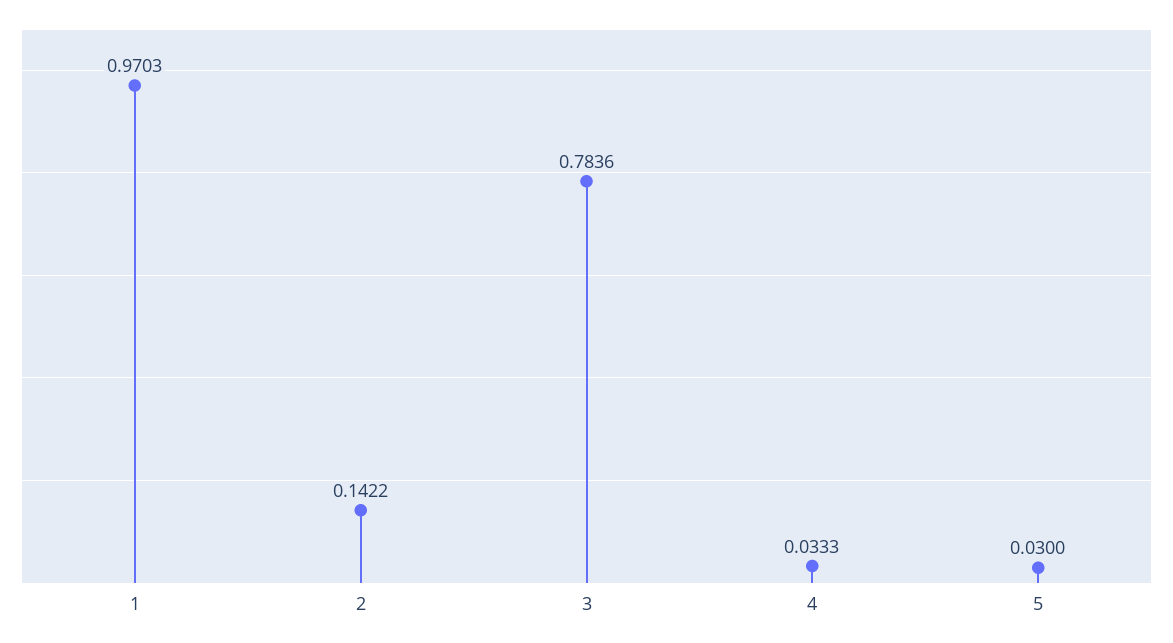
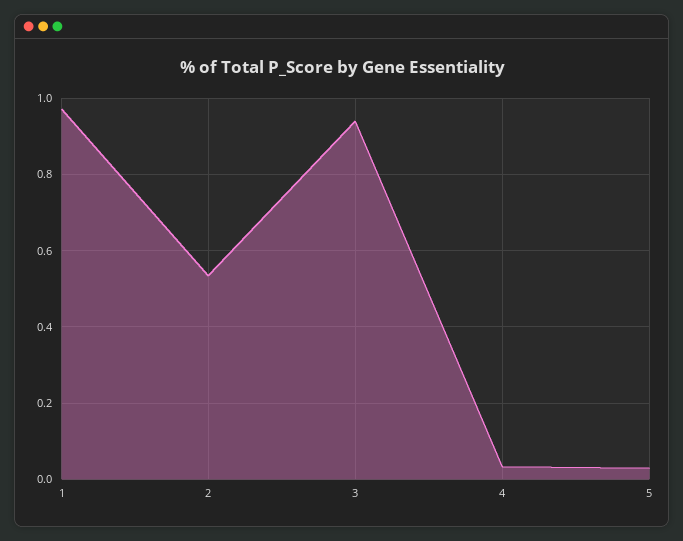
2: 0.1422 -> 0.54
3: 0.7836 -> 0.94

